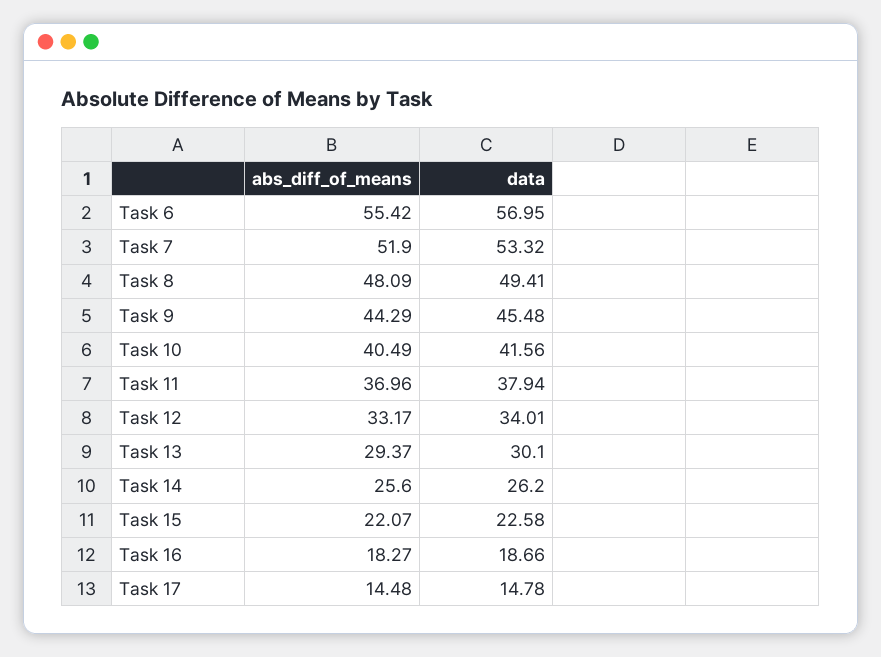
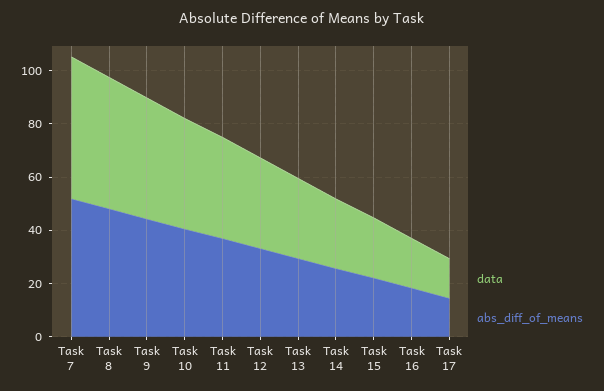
abs_diff_of_means, Task 6: 55.42 -> none
data, Task 6: 56.95 -> none

